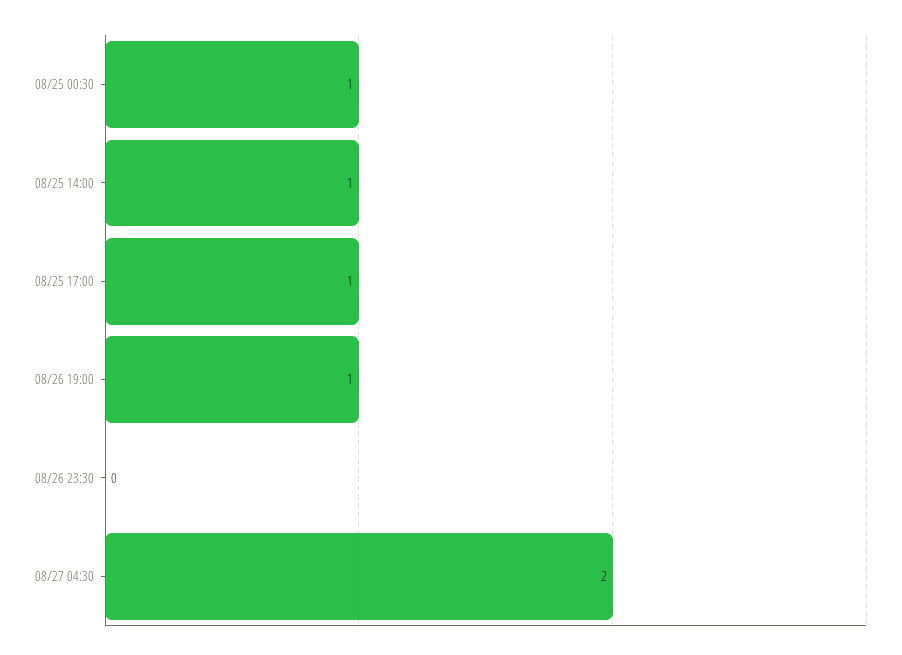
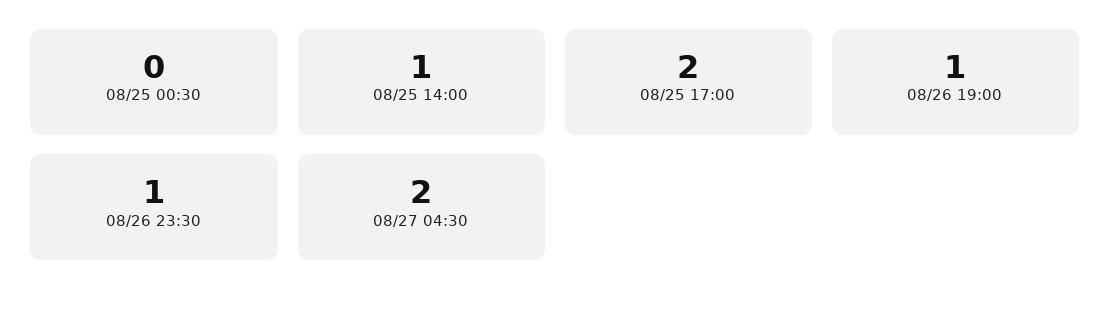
08/25 00:30: 1 -> 0
08/25 17:00: 1 -> 2
08/26 23:30: 0 -> 1

